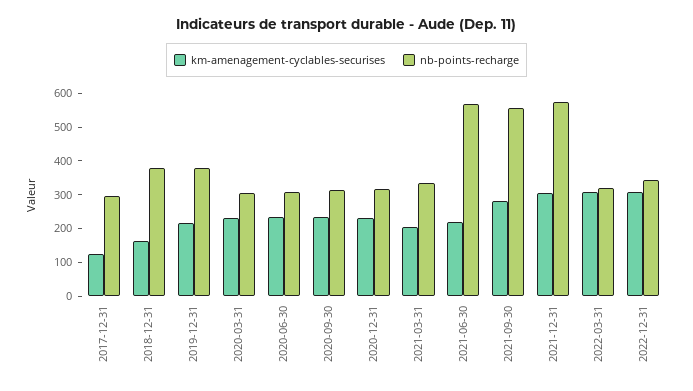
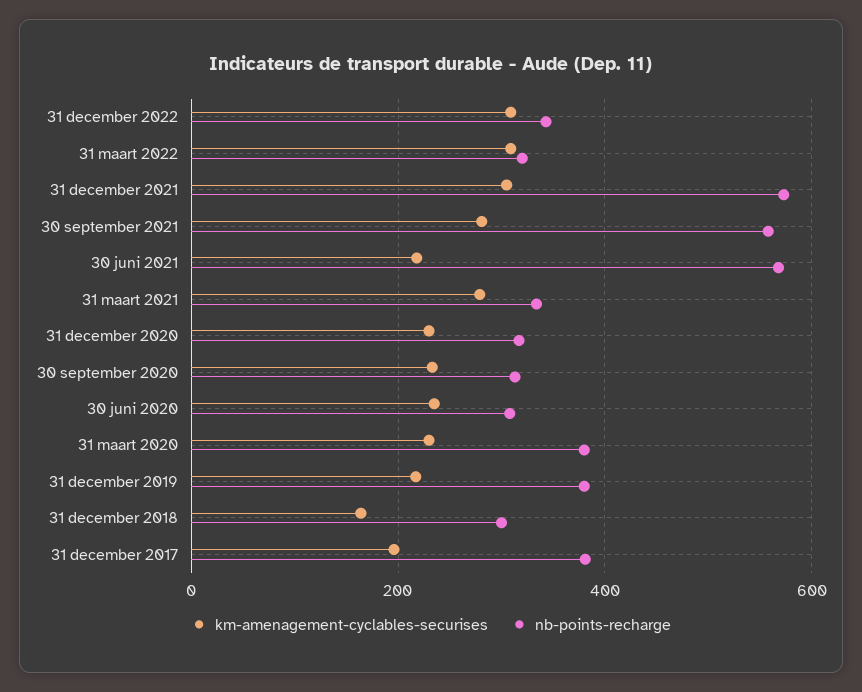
km-amenagement-cyclables-securises, 2017-12-31: 125 -> 200
nb-points-recharge, 2017-12-31: 300 -> 380
nb-points-recharge, 2018-12-31: 375 -> 300
nb-points-recharge, 2020-03-31: 300 -> 380
km-amenagement-cyclables-securises, 2021-03-31: 200 -> 280

